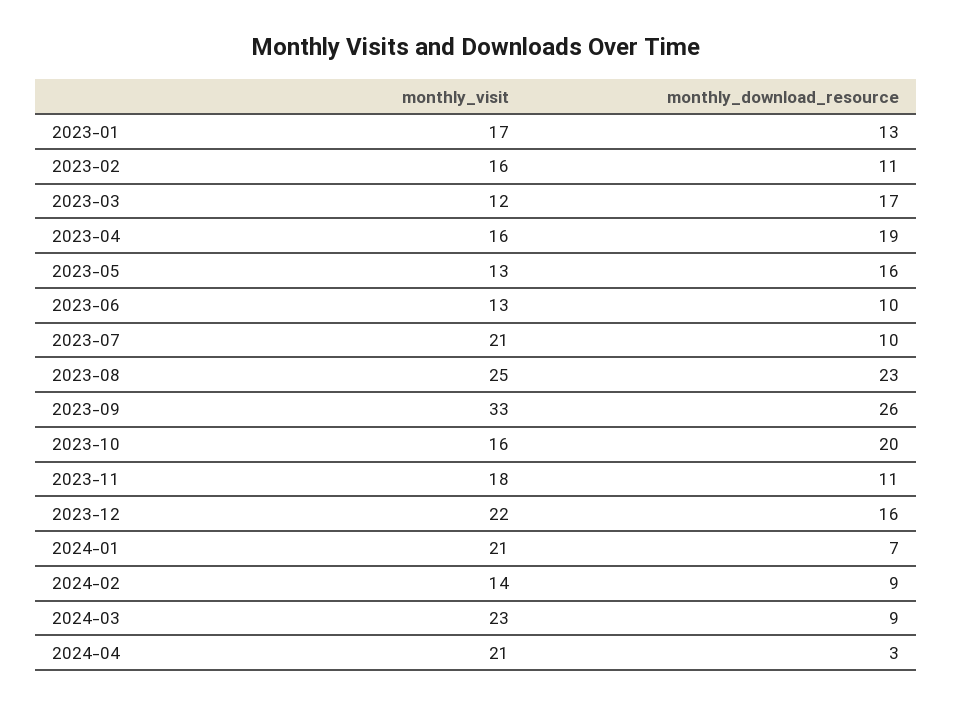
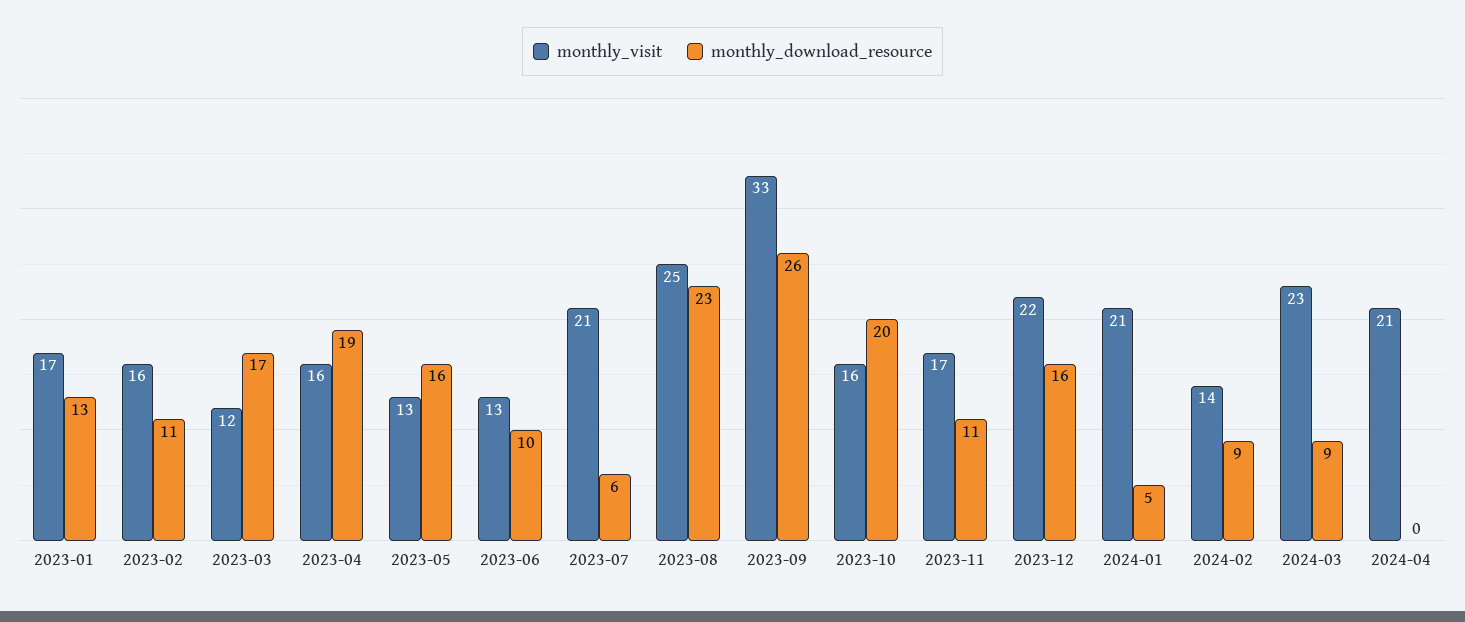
monthly_download_resource, 2023-07: 10 -> 6
monthly_visit, 2023-11: 18 -> 17
monthly_download_resource, 2024-01: 7 -> 5
monthly_download_resource, 2024-04: 3 -> 0

